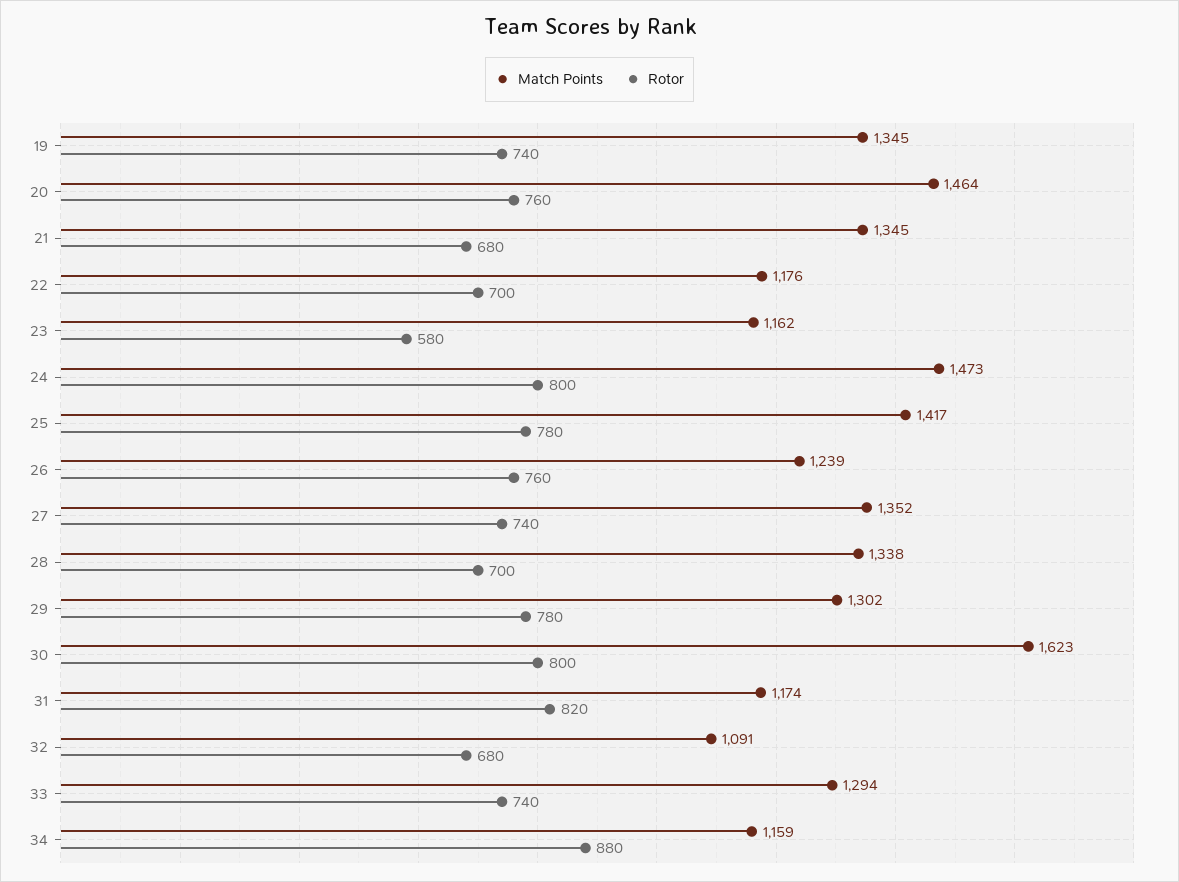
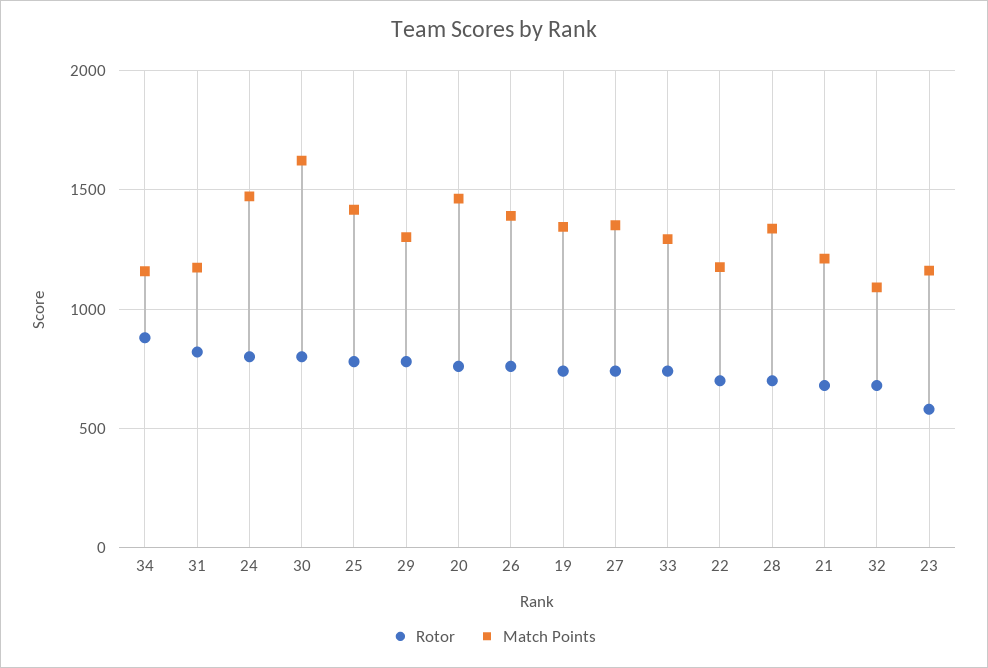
Match Points, 21: 1345 -> 1200
Match Points, 26: 1239 -> 1400

